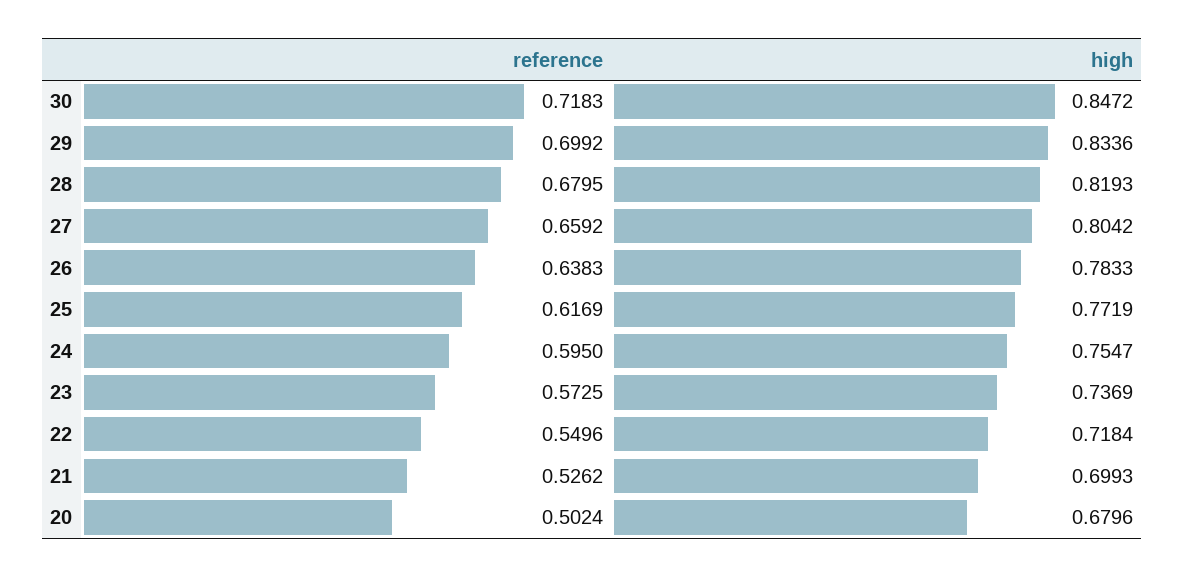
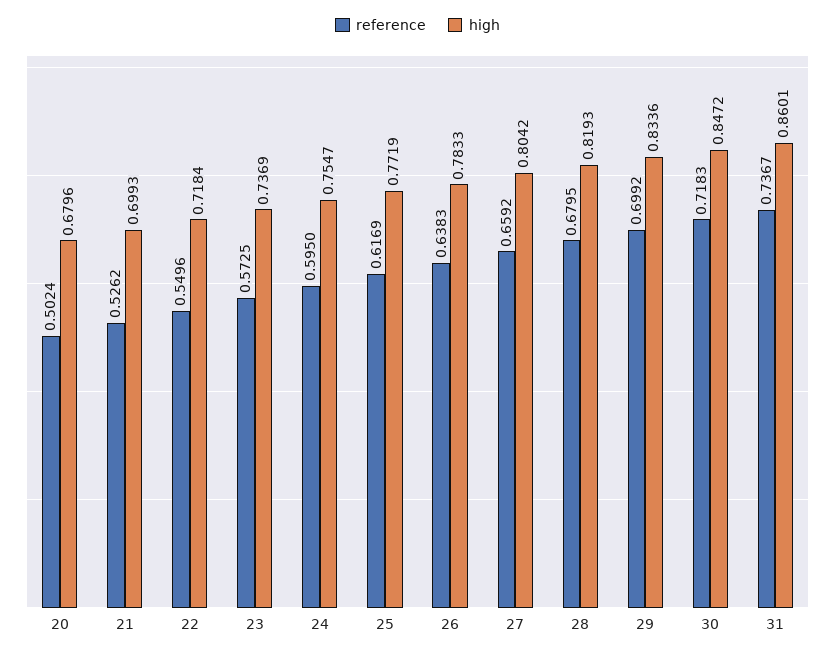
reference, 31: none -> 0.7367
high, 31: none -> 0.8601

